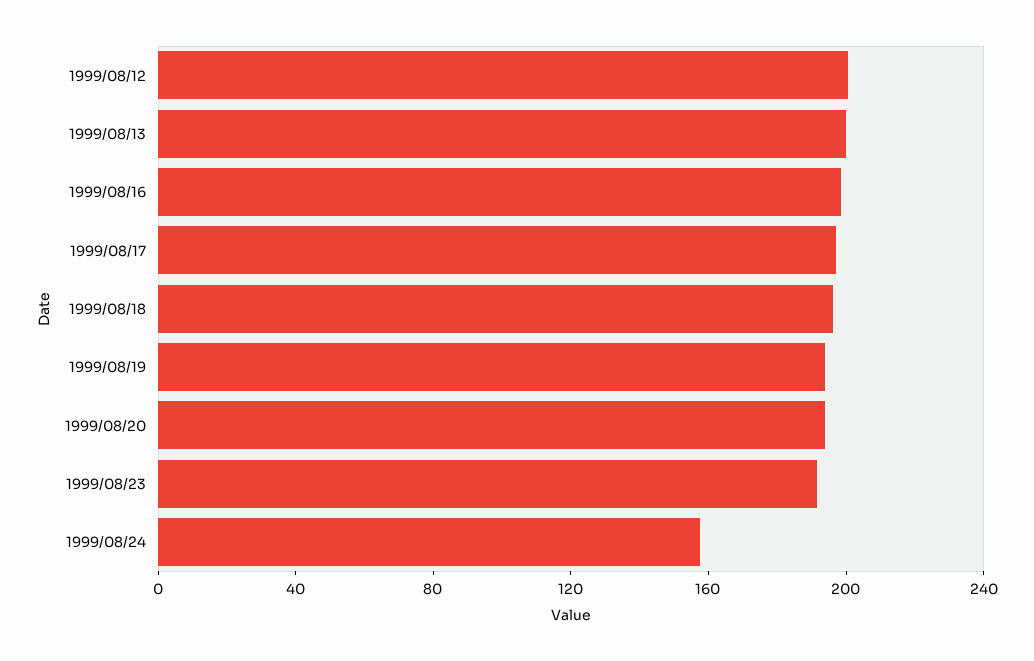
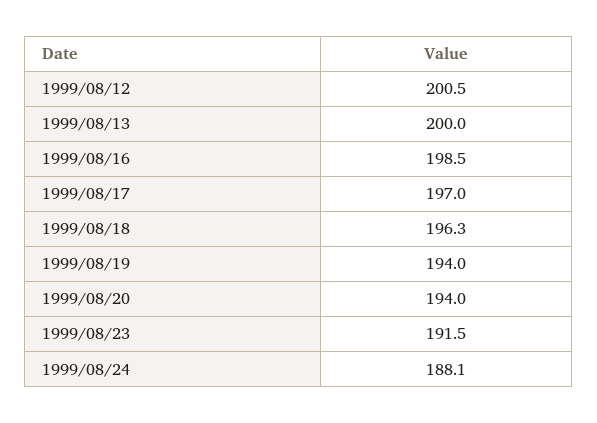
1999/08/24: 160 -> 188.1

